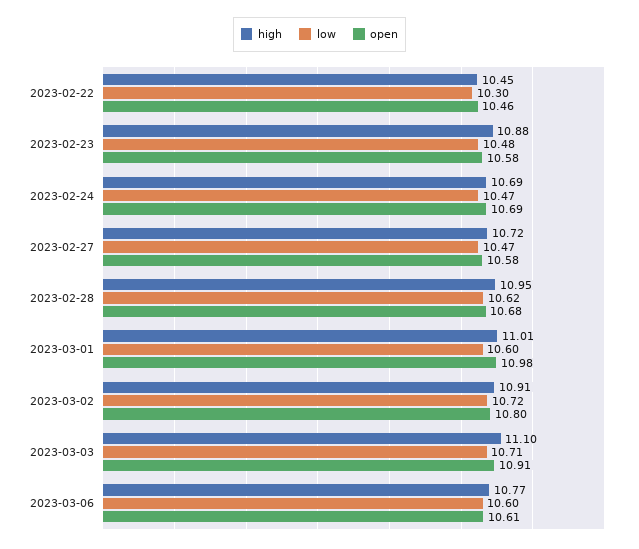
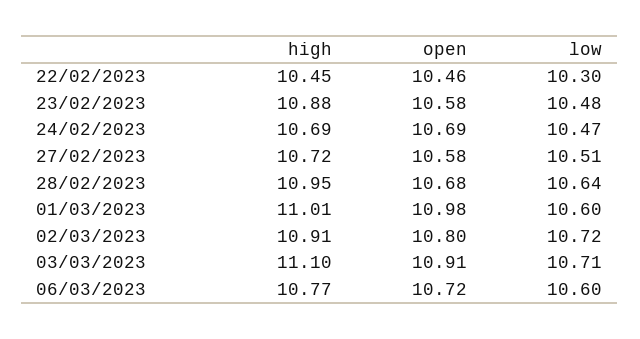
low, 2023-02-27: 10.47 -> 10.51
low, 2023-02-28: 10.62 -> 10.64
open, 2023-03-06: 10.61 -> 10.72

